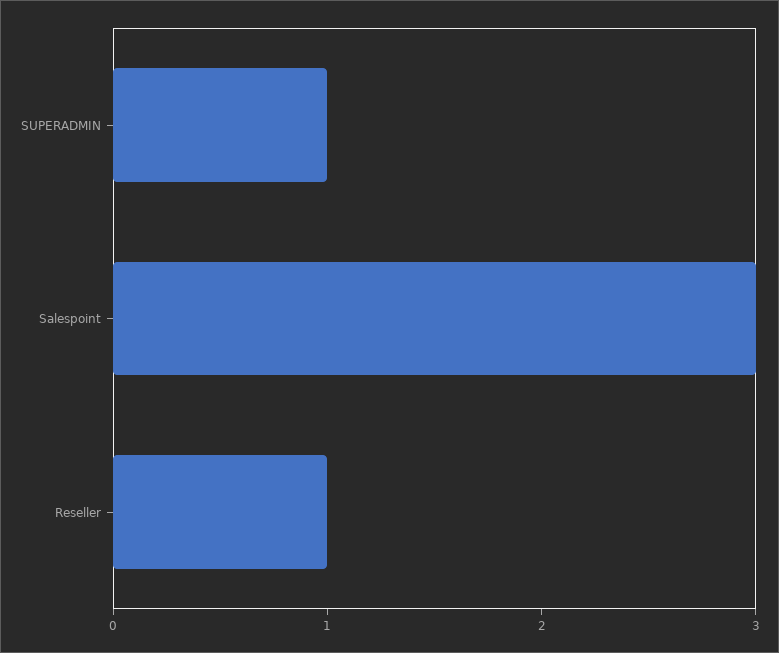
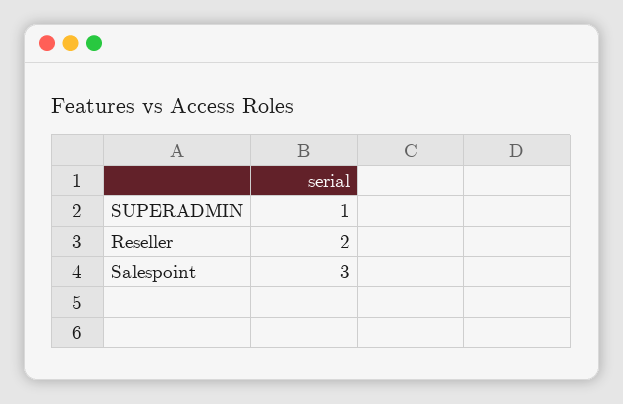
Reseller: 1 -> 2

